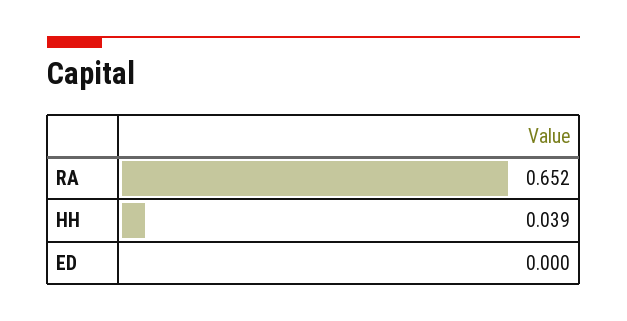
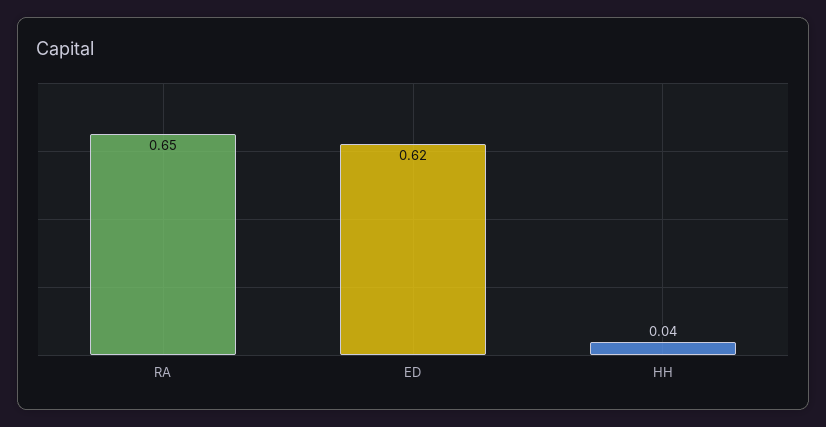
ED: 0 -> 0.62

